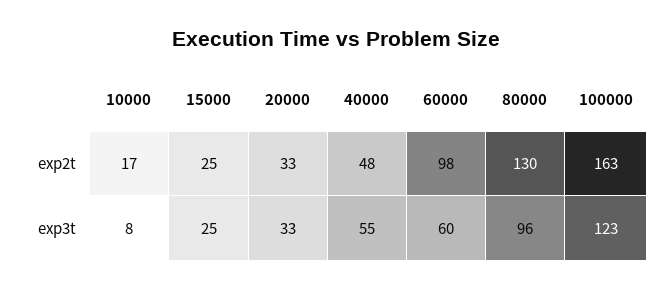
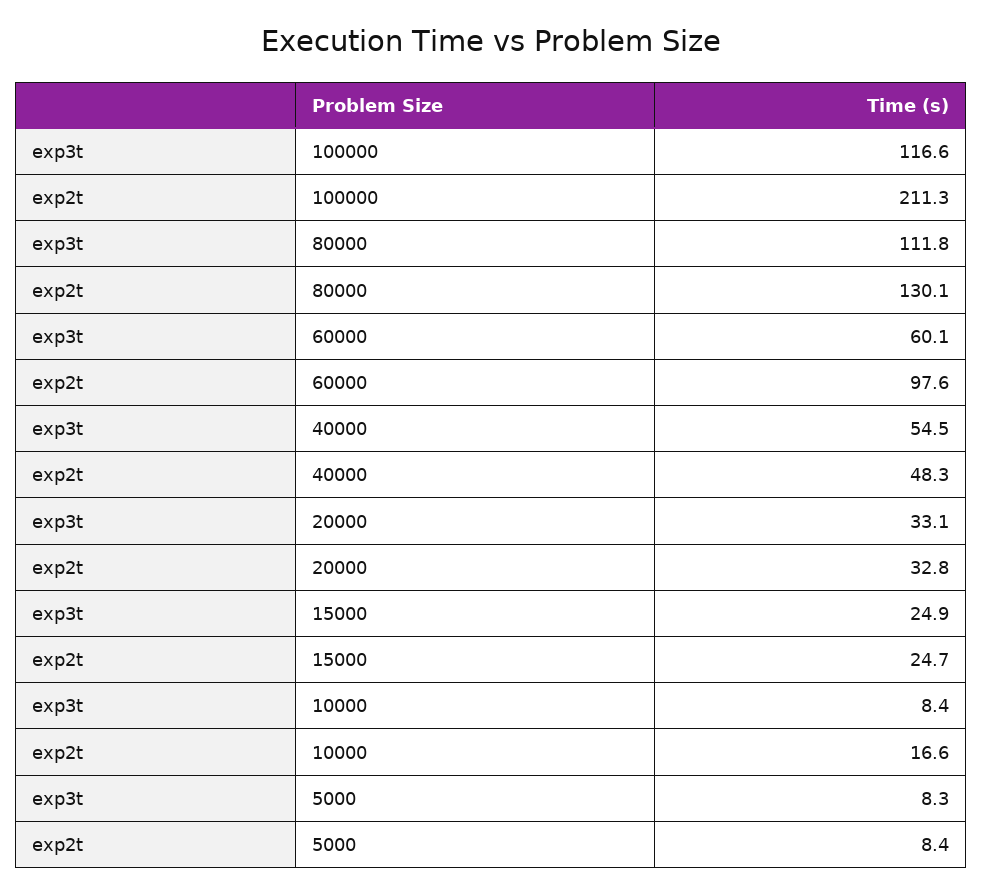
100000, exp2t: 163 -> 211.3
80000, exp3t: 96 -> 111.8
100000, exp3t: 123 -> 116.6
5000, exp3t: none -> 8.3
5000, exp2t: none -> 8.4

